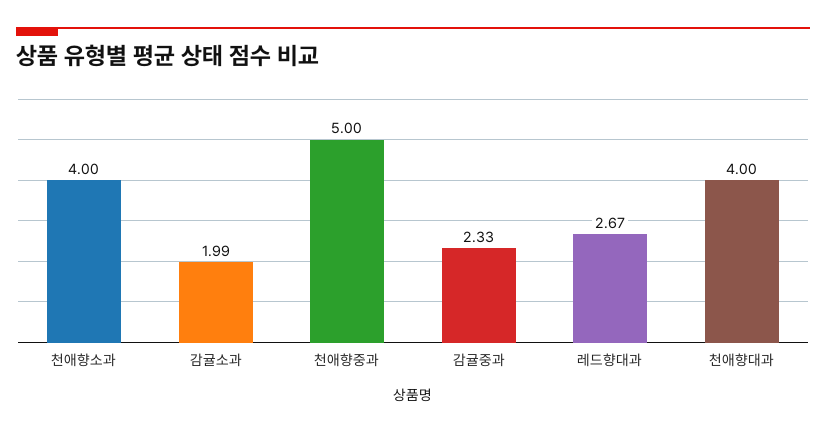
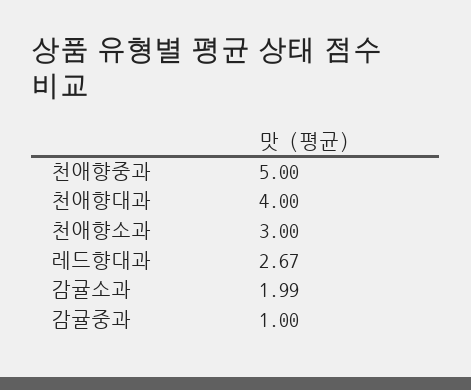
천애향소과: 4 -> 3
감귤중과: 2.33 -> 1

